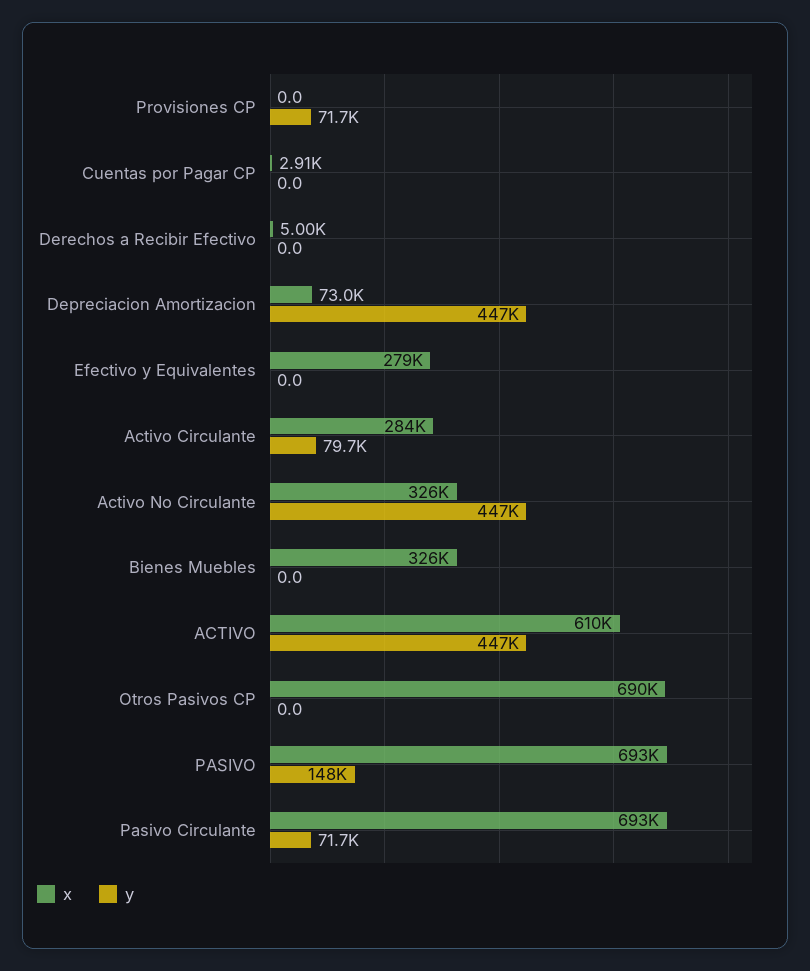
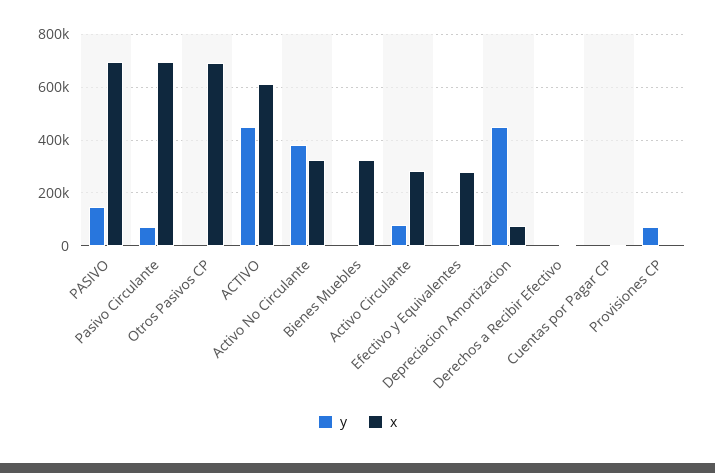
y, Activo No Circulante: 447000 -> 375000

